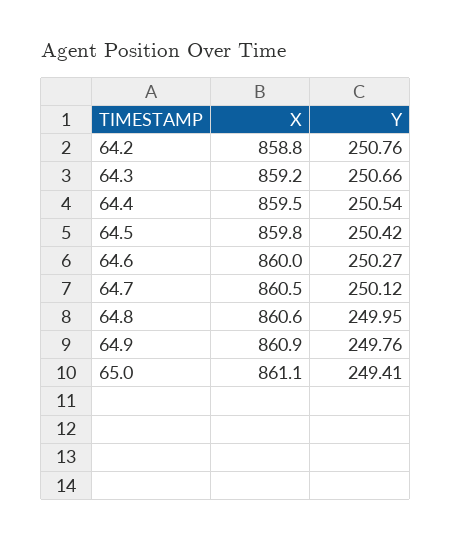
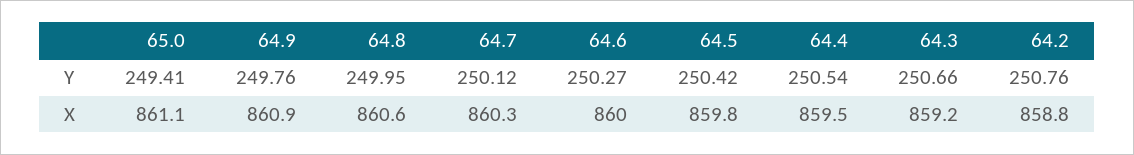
X, 64.7: 860.5 -> 860.3

